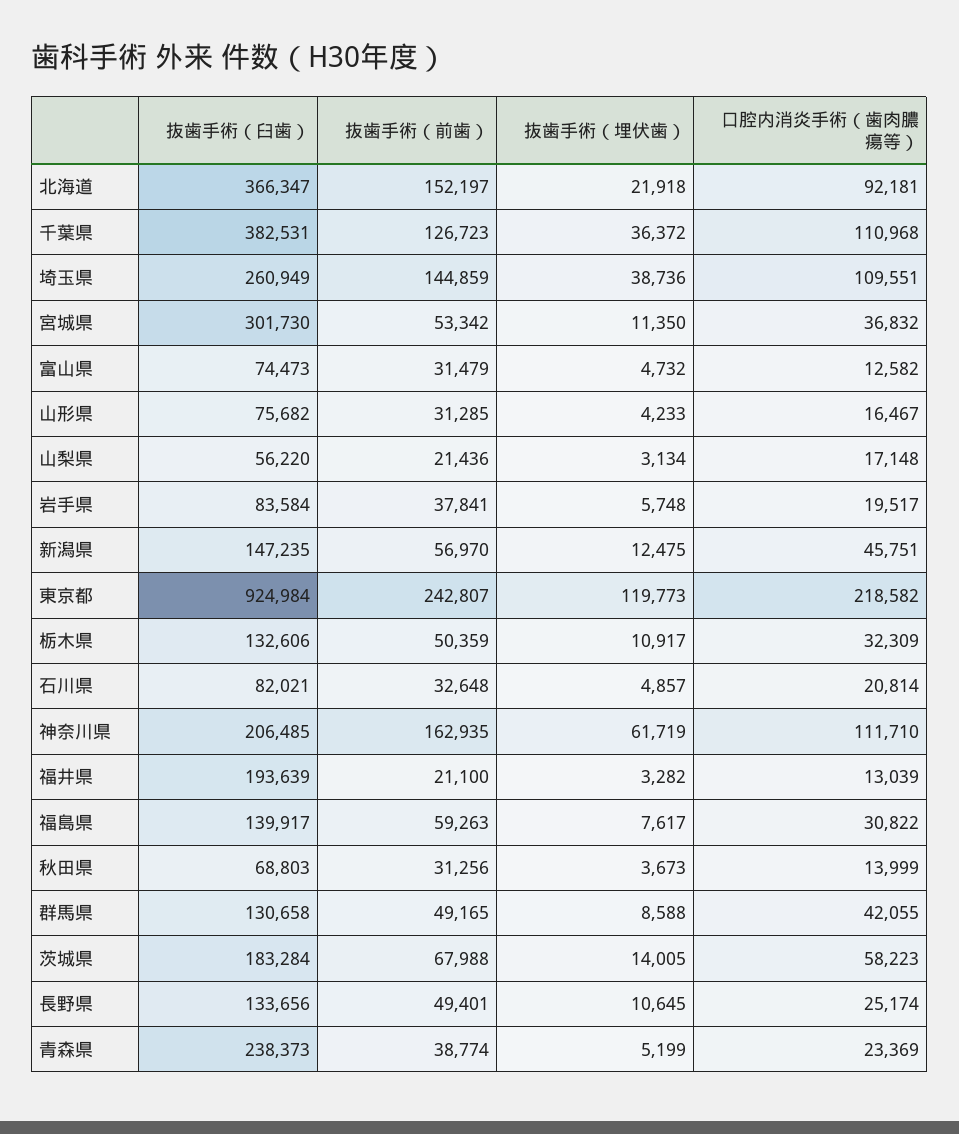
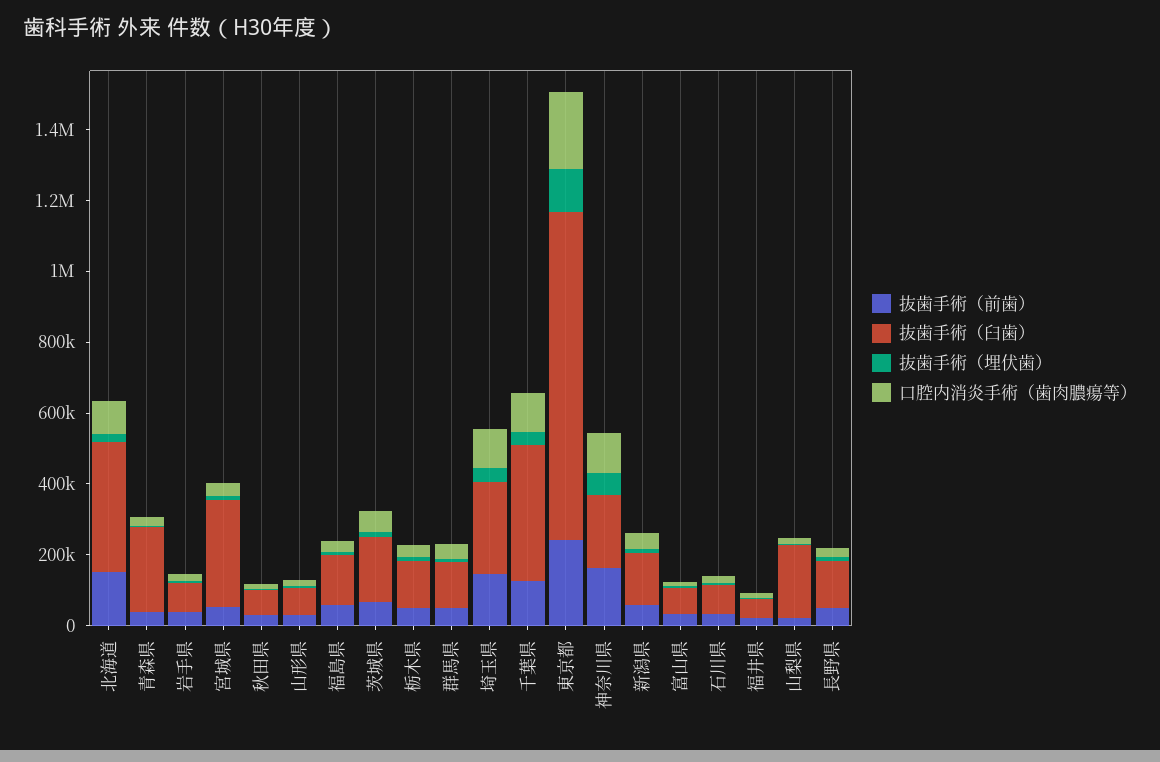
抜歯手術（臼歯）, 山梨県: 56220 -> 200000
抜歯手術（臼歯）, 福井県: 193639 -> 50000

